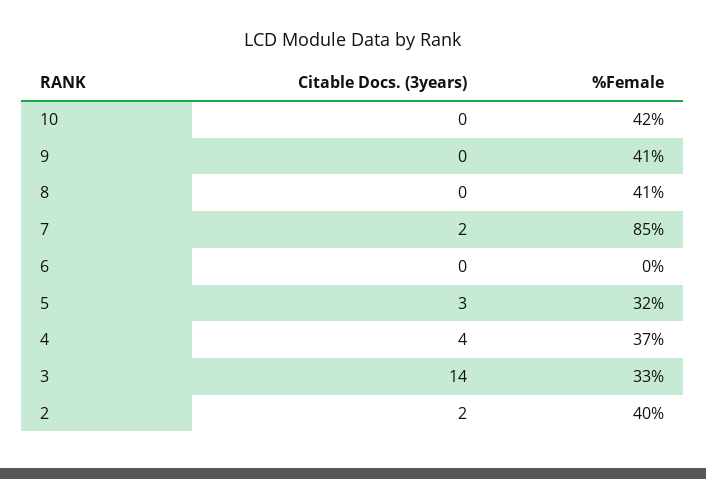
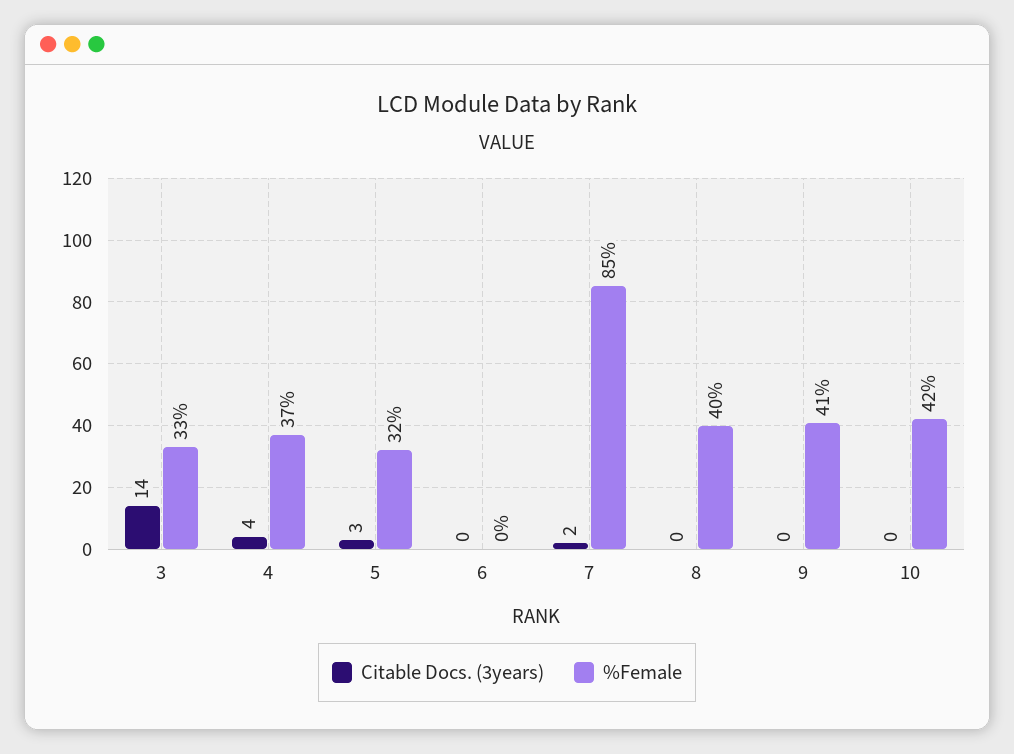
%Female, 8: 41 -> 40
Citable Docs. (3years), 2: 2 -> none
%Female, 2: 40 -> none

